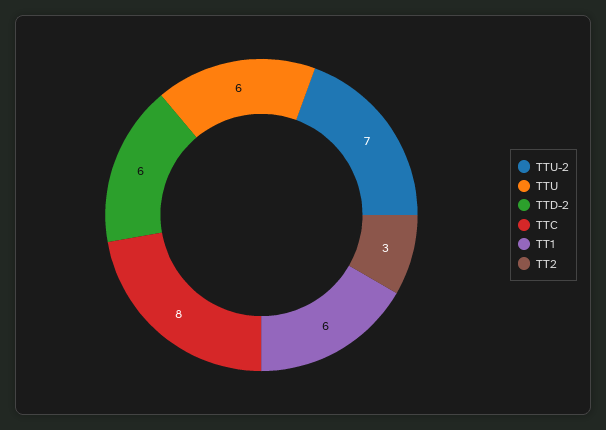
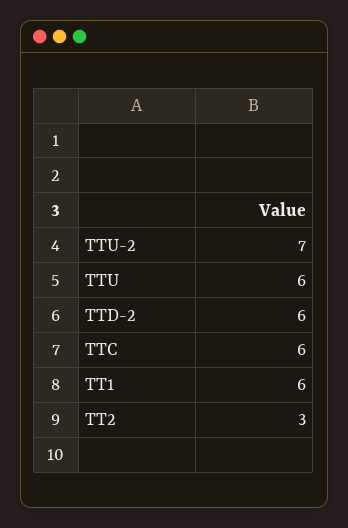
TTC: 8 -> 6

